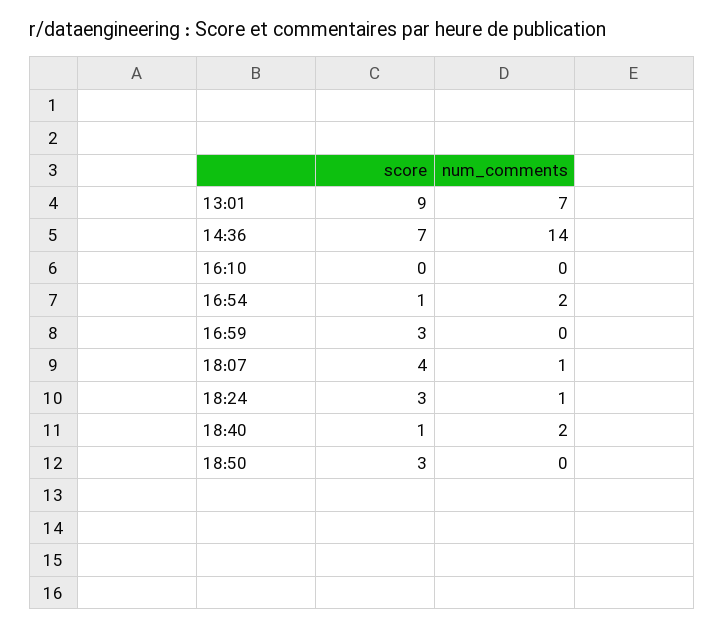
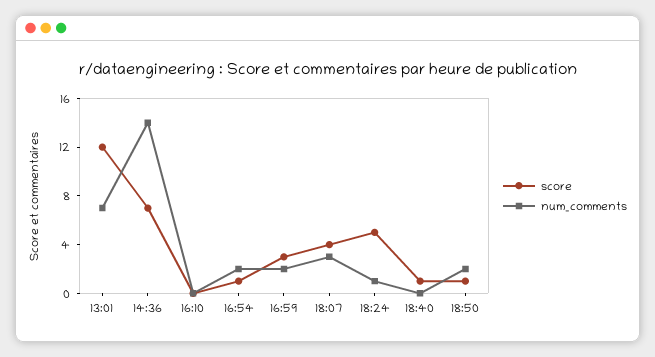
score, 13:01: 9 -> 12
num_comments, 16:59: 0 -> 2
num_comments, 18:07: 1 -> 3
score, 18:24: 3 -> 5
num_comments, 18:40: 2 -> 0
score, 18:50: 3 -> 1
num_comments, 18:50: 0 -> 2

